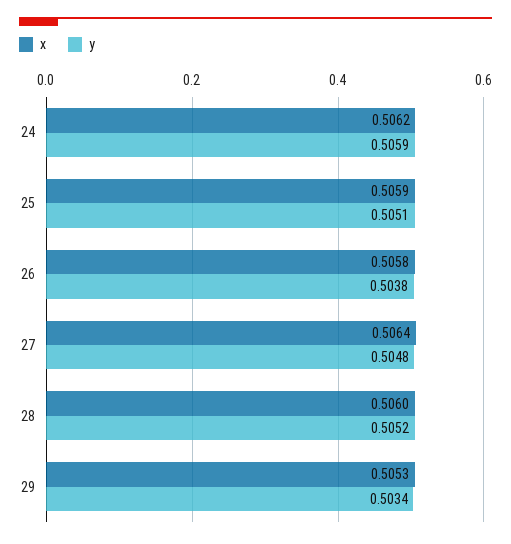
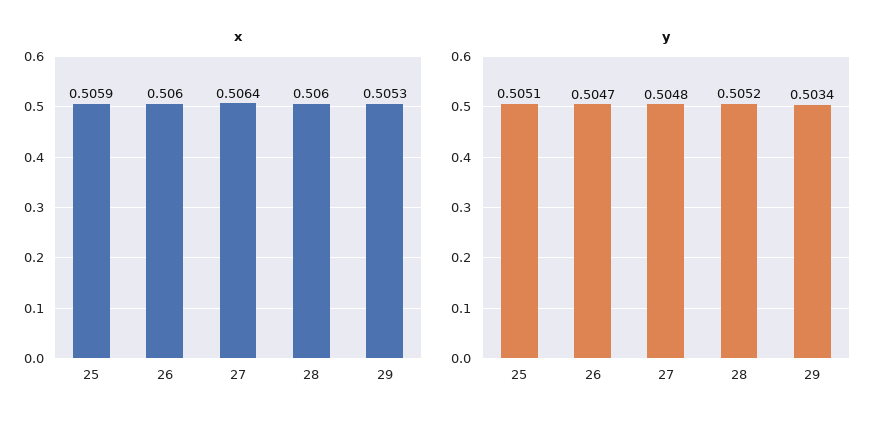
x, 24: 0.5062 -> none
y, 24: 0.5059 -> none
x, 26: 0.5058 -> 0.506
y, 26: 0.5038 -> 0.5047

